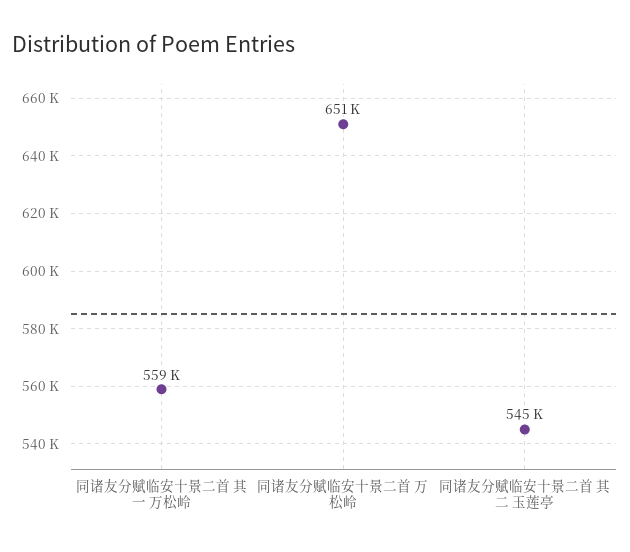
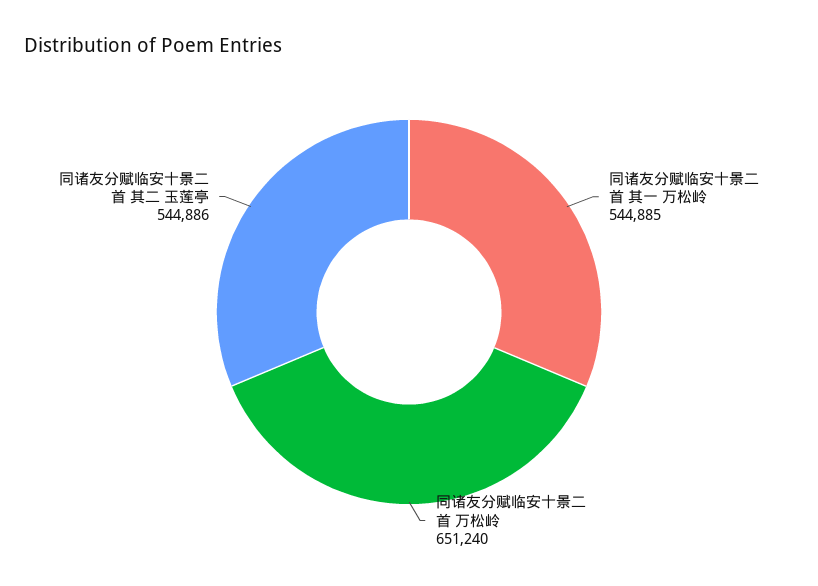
同诸友分赋临安十景二首 其一 万松岭: 559000 -> 544885

